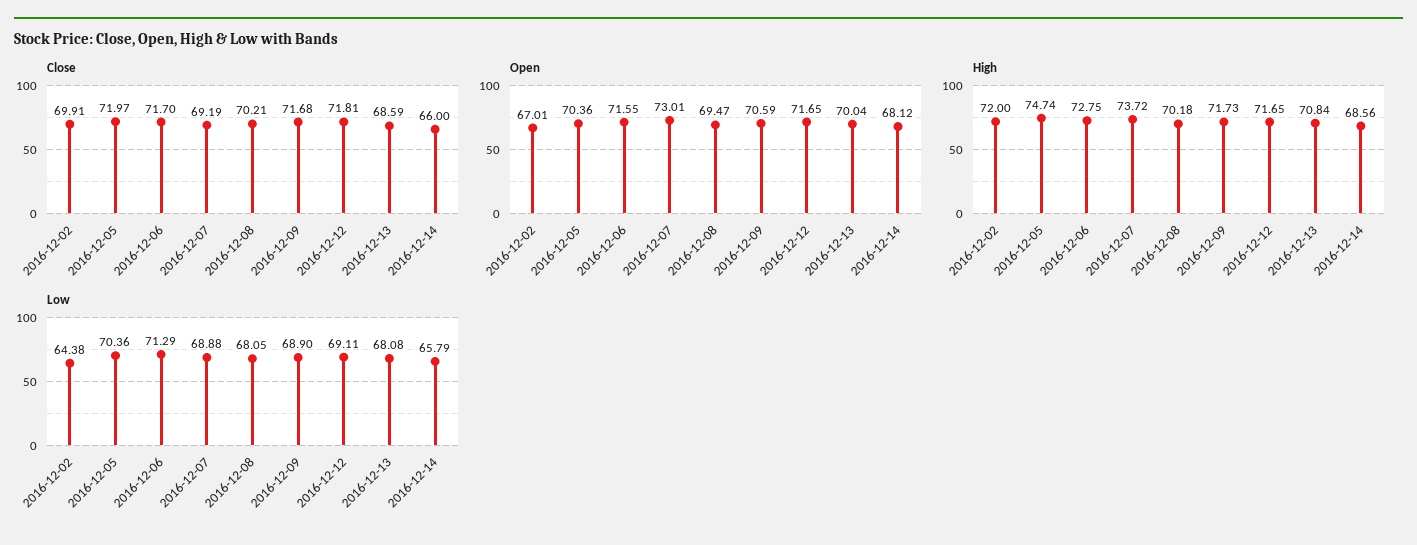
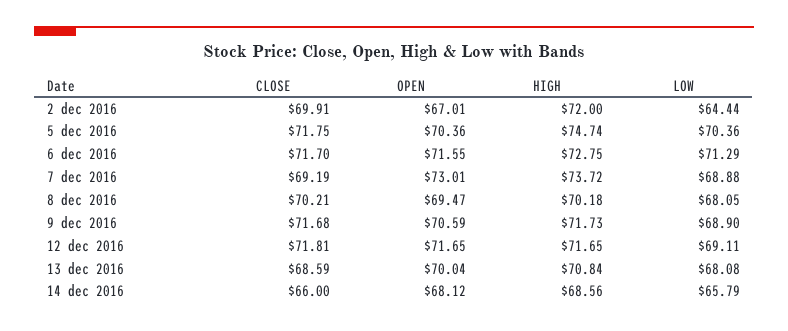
Close, 2016-12-05: 71.97 -> 71.75
Low, 2016-12-02: 64.38 -> 64.44

